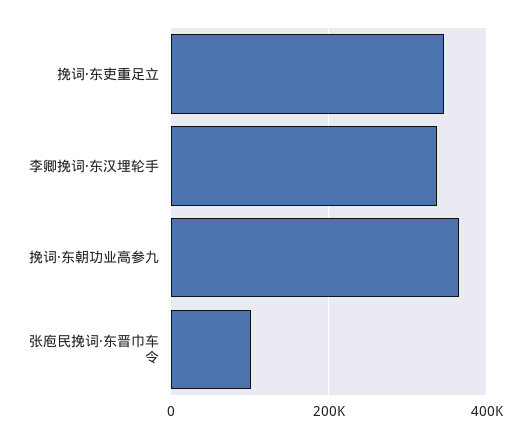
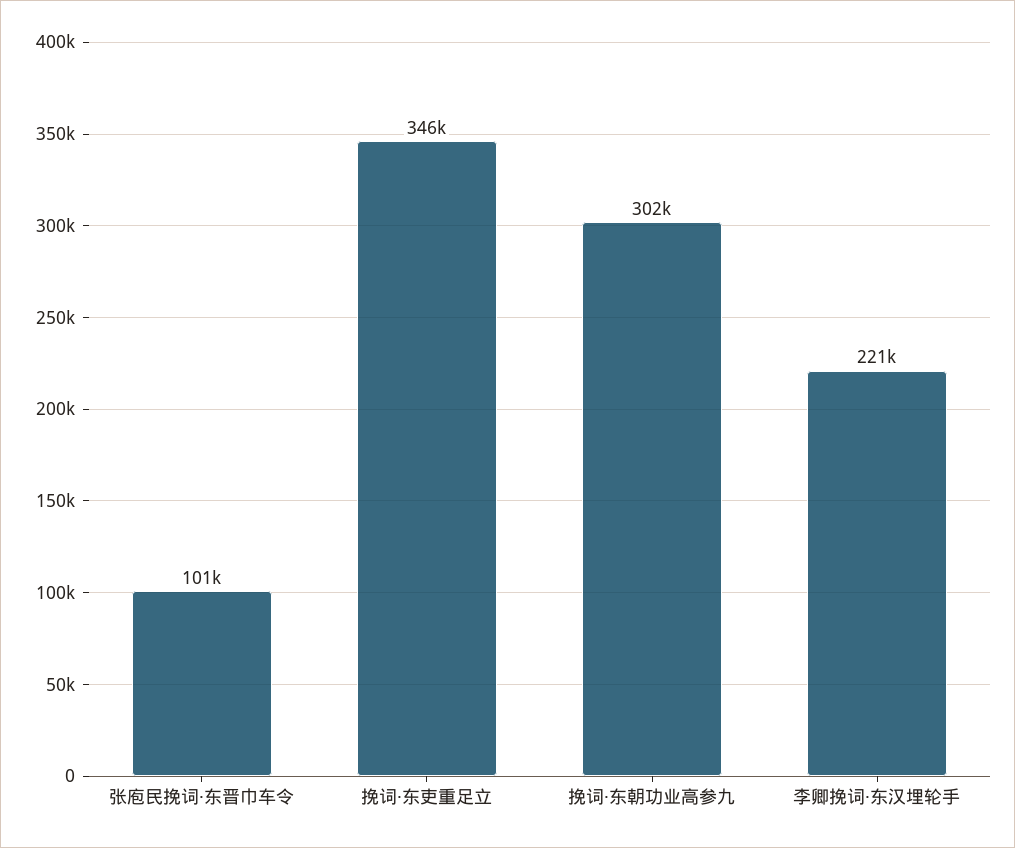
李卿挽词·东汉埋轮手: 340000 -> 221000
挽词·东朝功业高参九: 360000 -> 302000

